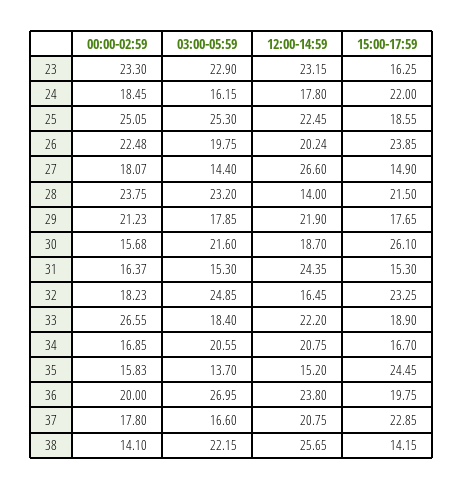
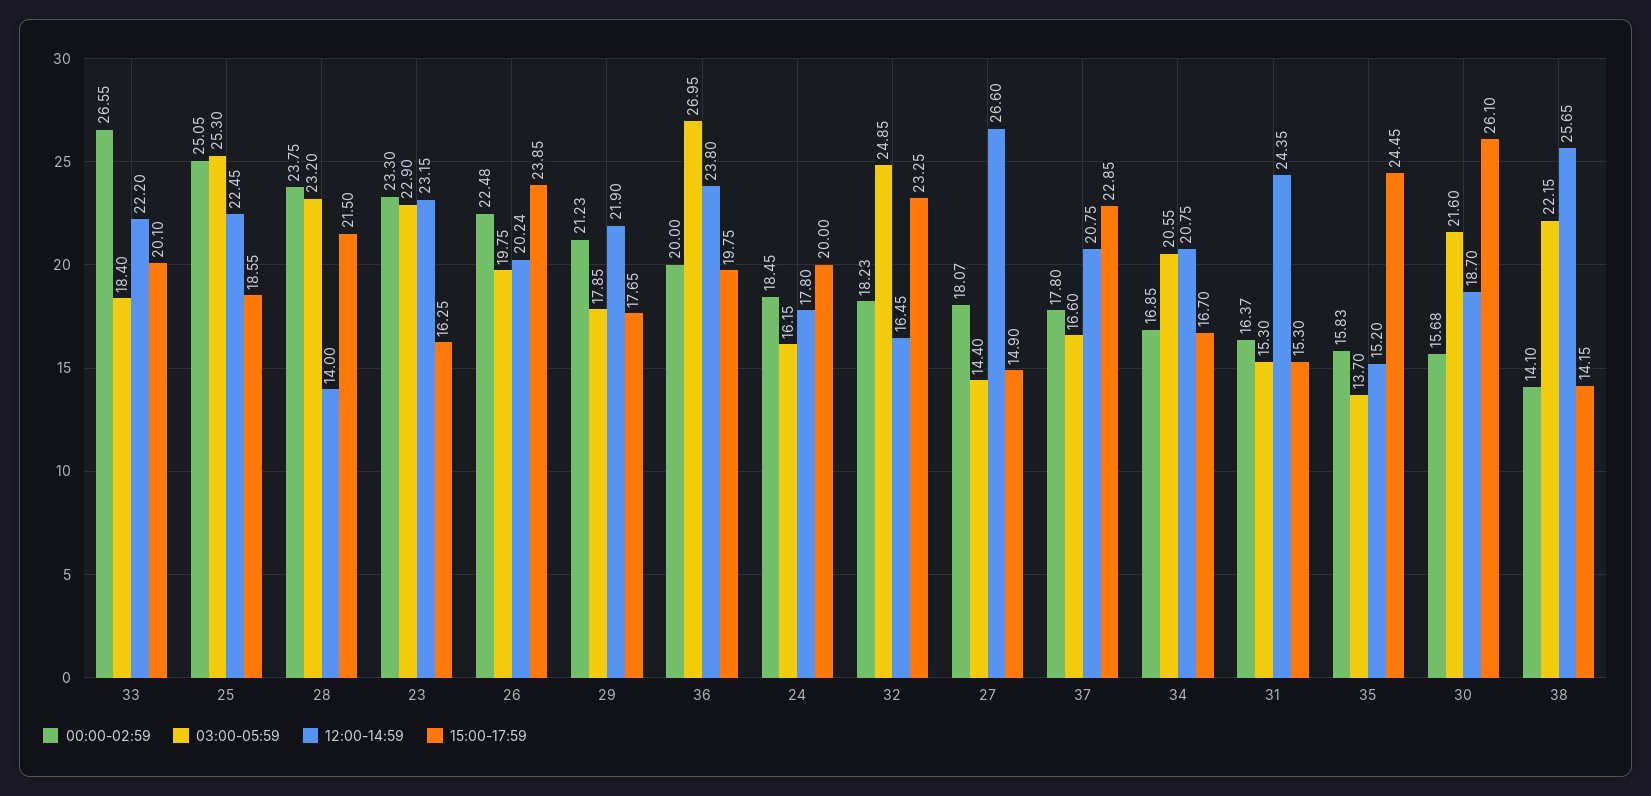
15:00-17:59, 24: 22 -> 20
15:00-17:59, 33: 18.9 -> 20.1

